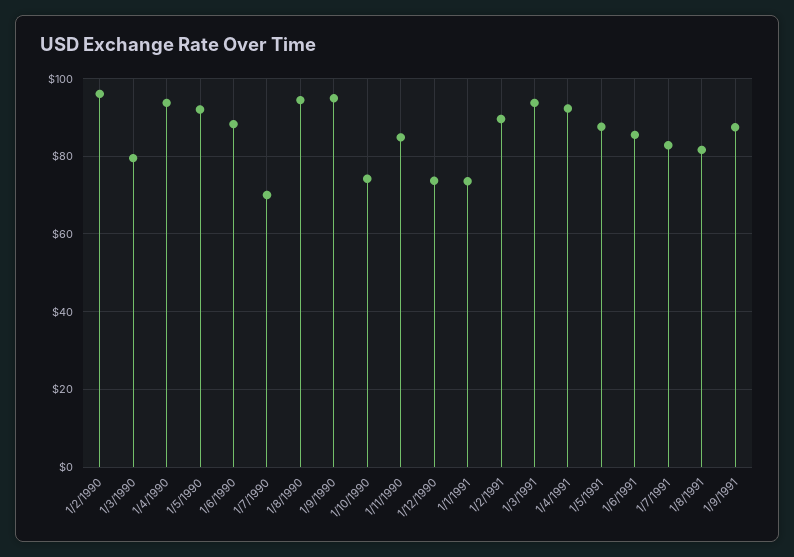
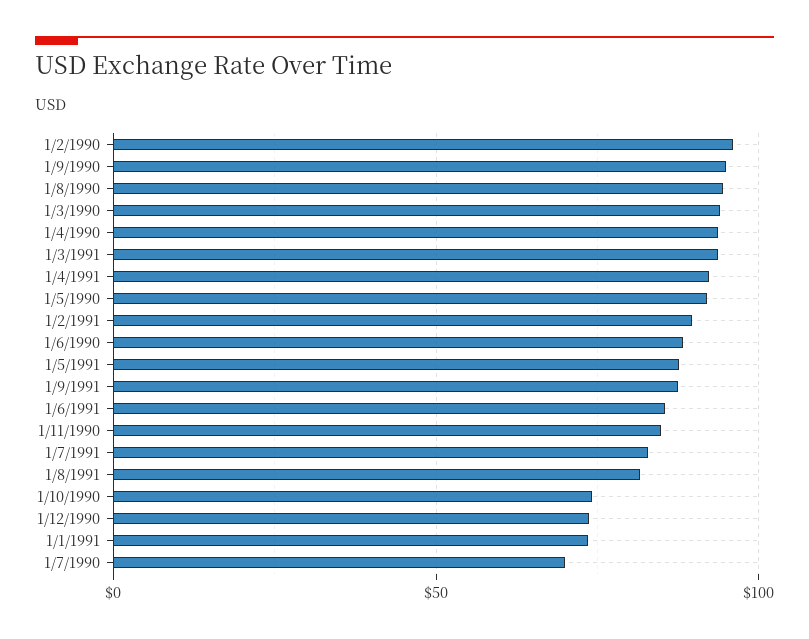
1/3/1990: 80 -> 95

